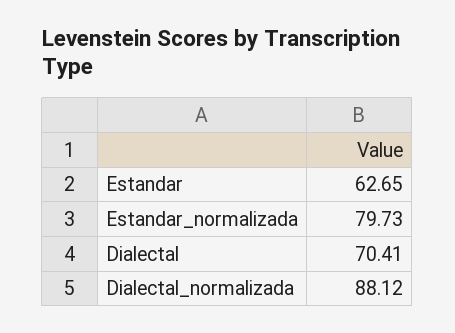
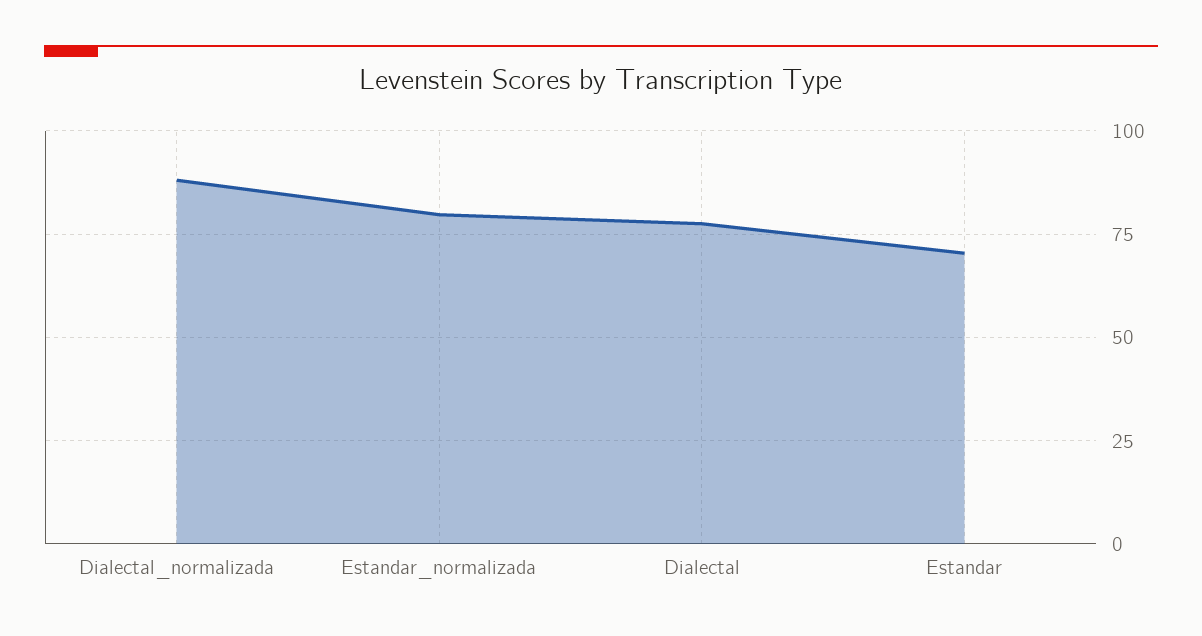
Estandar: 62.65 -> 70
Dialectal: 70.41 -> 77.5

